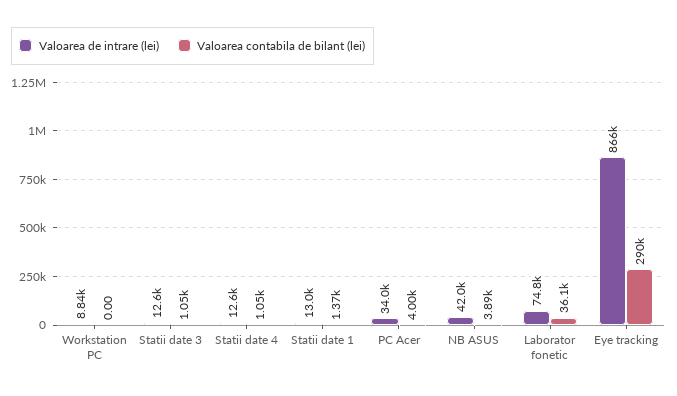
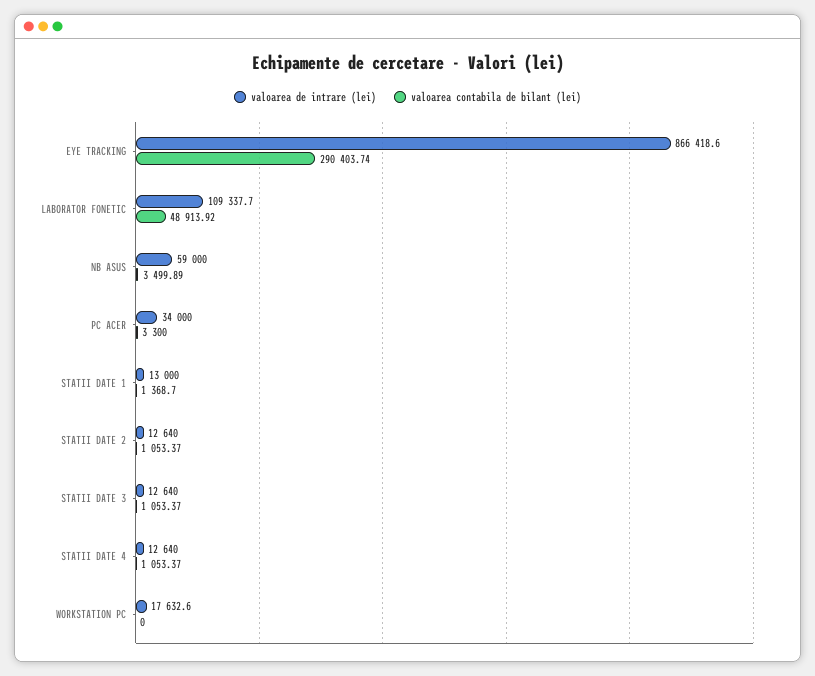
Valoarea de intrare (lei), Workstation PC: 8840 -> 17632.6
Valoarea contabila de bilant (lei), PC Acer: 4000 -> 3300
Valoarea de intrare (lei), NB ASUS: 42000 -> 59000
Valoarea contabila de bilant (lei), NB ASUS: 3890 -> 3499.89
Valoarea de intrare (lei), Laborator fonetic: 74800 -> 109337.7
Valoarea contabila de bilant (lei), Laborator fonetic: 36100 -> 48913.92
Valoarea de intrare (lei), STATII DATE 2: none -> 12640
Valoarea contabila de bilant (lei), STATII DATE 2: none -> 1053.37

